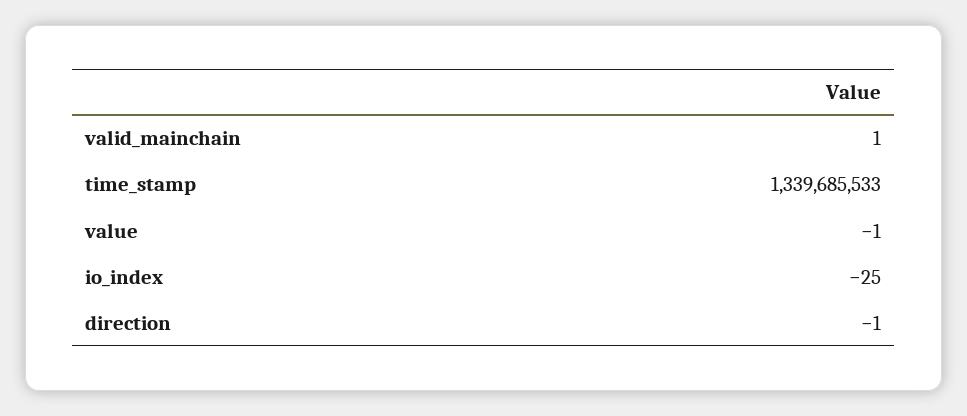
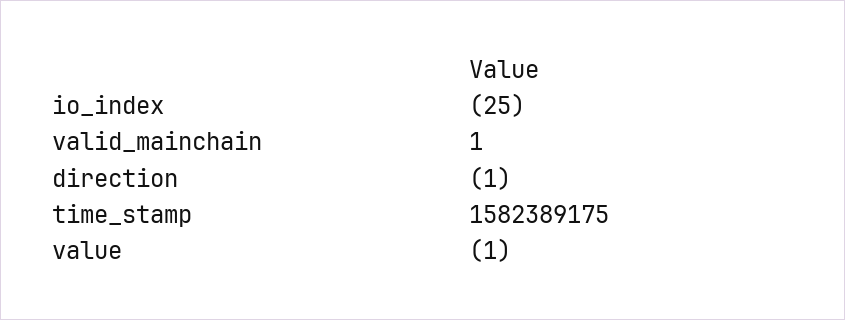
time_stamp: 1339685533 -> 1582389175

